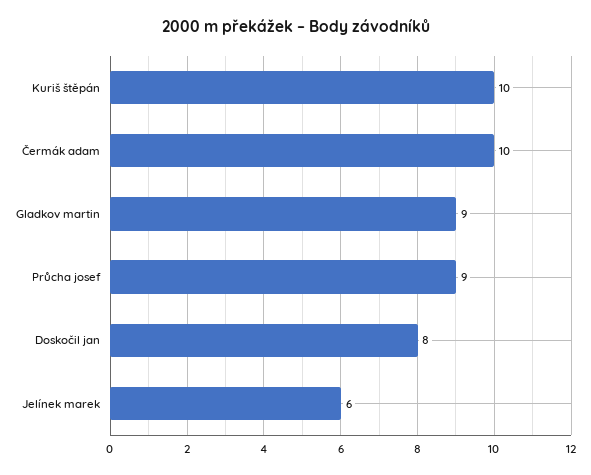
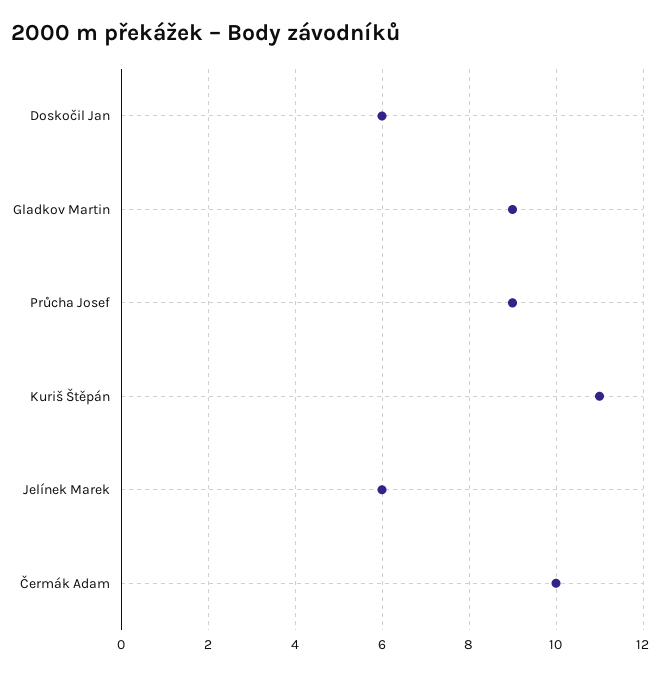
Kuriš štěpán: 10 -> 11
Doskočil jan: 8 -> 6

